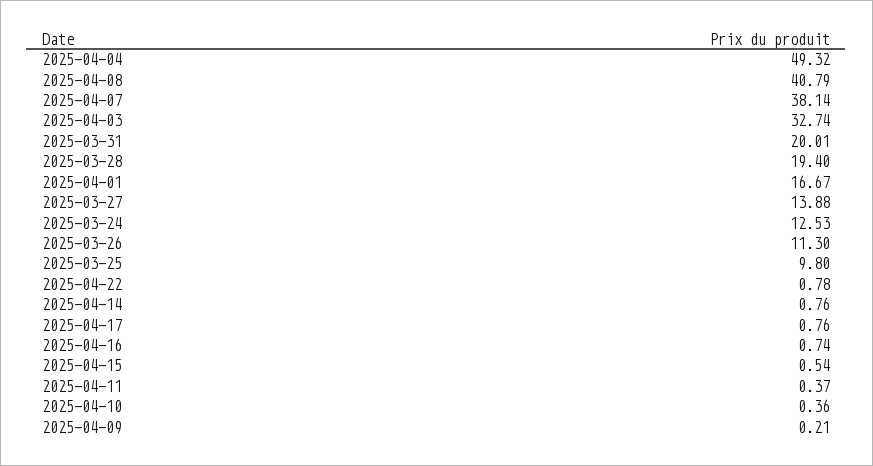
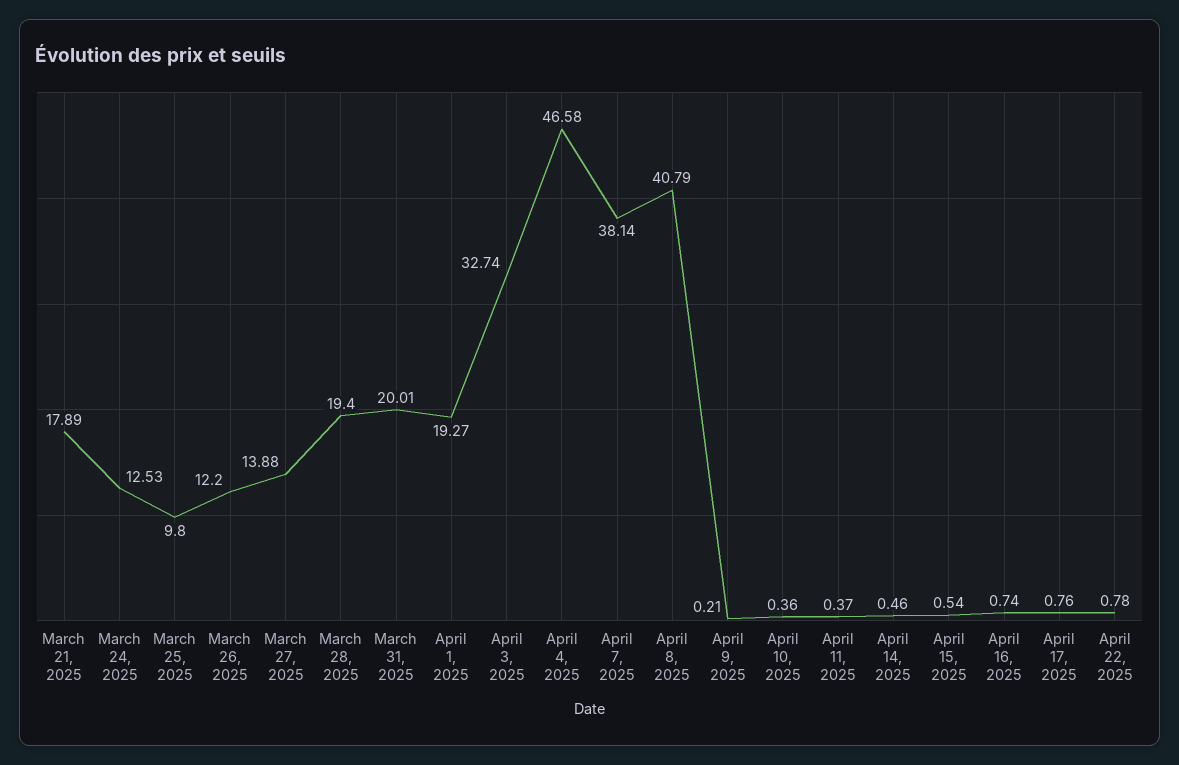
2025-04-04: 49.32 -> 46.58
2025-04-01: 16.67 -> 19.27
2025-03-26: 11.3 -> 12.2
2025-04-14: 0.76 -> 0.46
March 21, 2025: none -> 17.89

